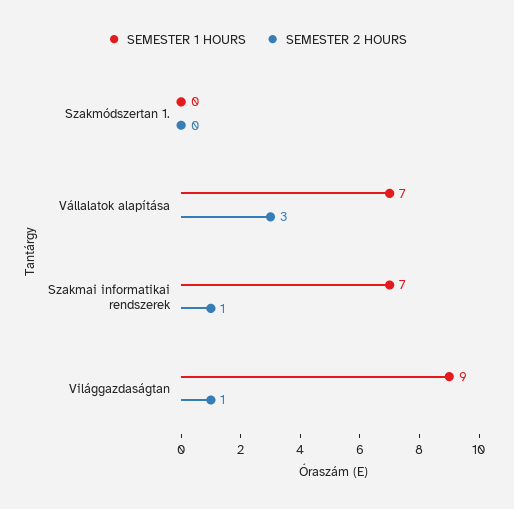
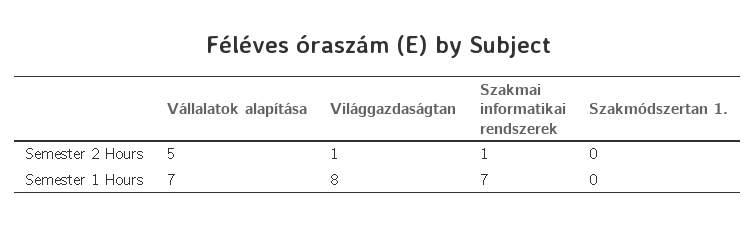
SEMESTER 2 HOURS, Vállalatok alapítása: 3 -> 5
SEMESTER 1 HOURS, Világgazdaságtan: 9 -> 8

